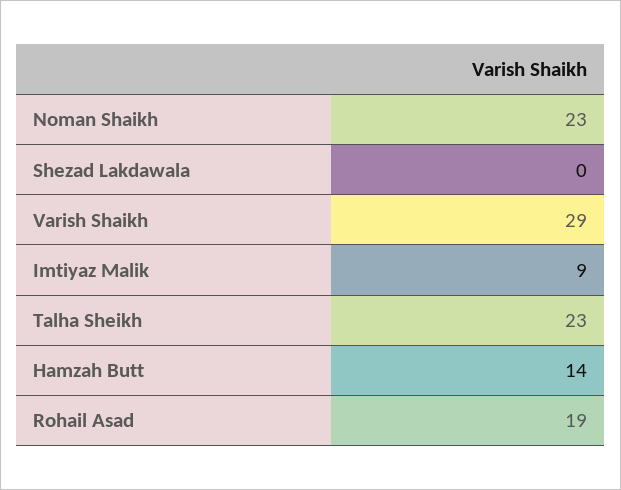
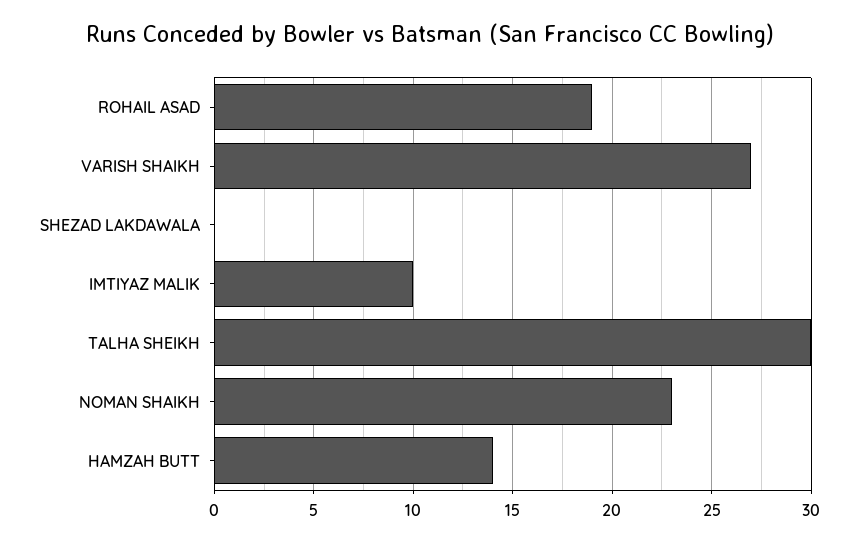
Varish Shaikh: 29 -> 27
Imtiyaz Malik: 9 -> 10
Talha Sheikh: 23 -> 30

